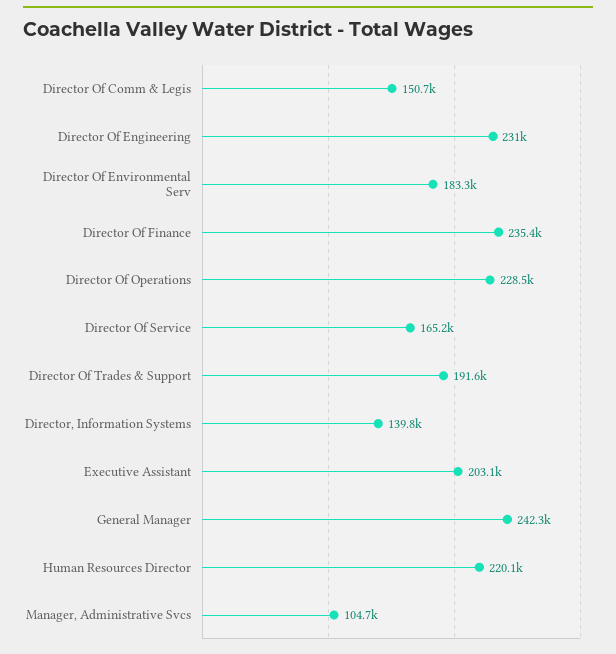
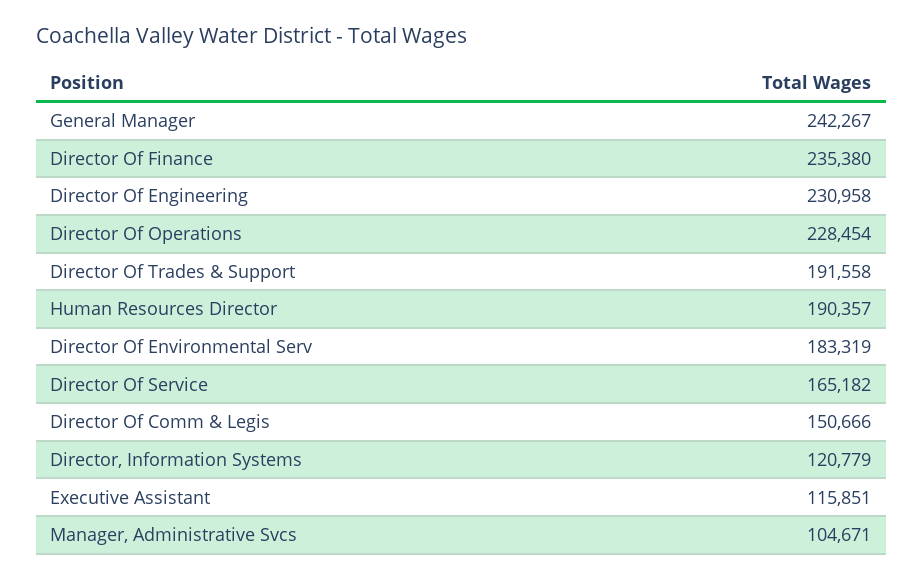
Director, Information Systems: 139800 -> 120779
Executive Assistant: 203100 -> 115851
Human Resources Director: 220100 -> 190357

